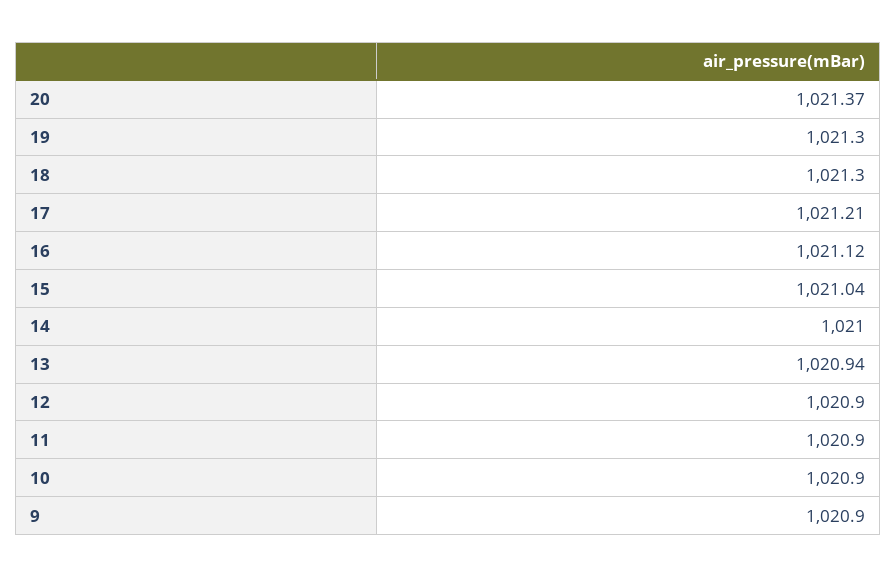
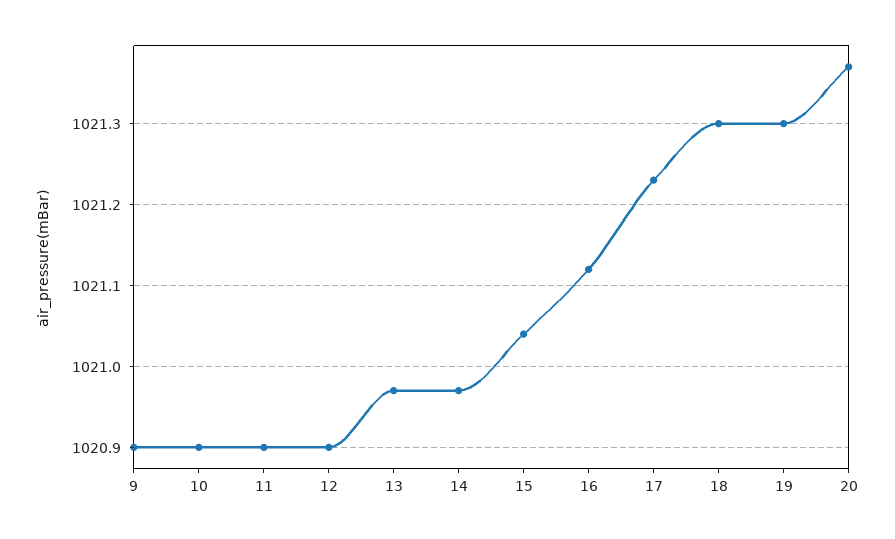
17: 1021.21 -> 1021.23
14: 1021 -> 1020.97
13: 1020.94 -> 1020.97

